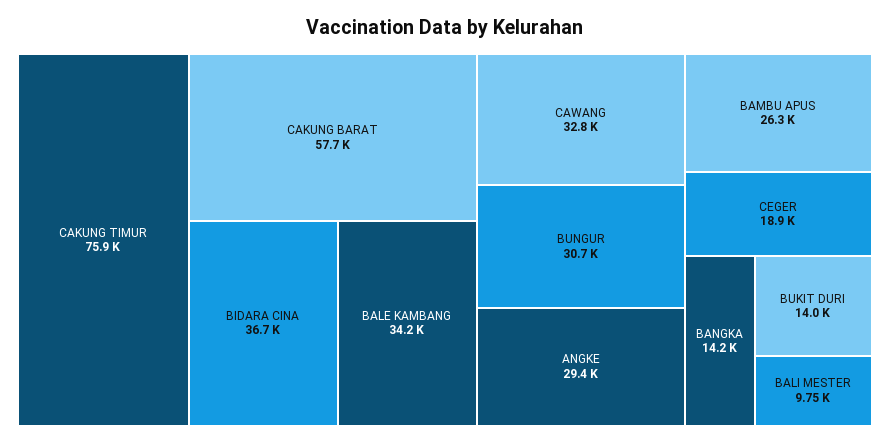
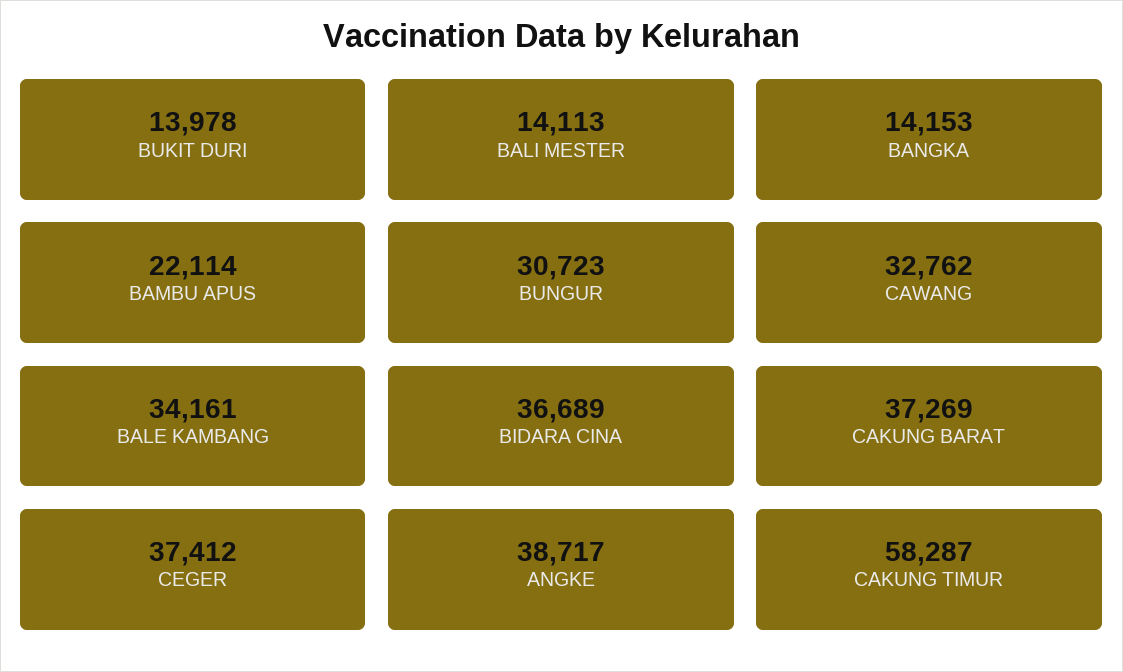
CAKUNG TIMUR: 75900 -> 58287
CAKUNG BARAT: 57700 -> 37269
ANGKE: 29400 -> 38717
BAMBU APUS: 26300 -> 22114
CEGER: 18900 -> 37412
BALI MESTER: 9750 -> 14113

